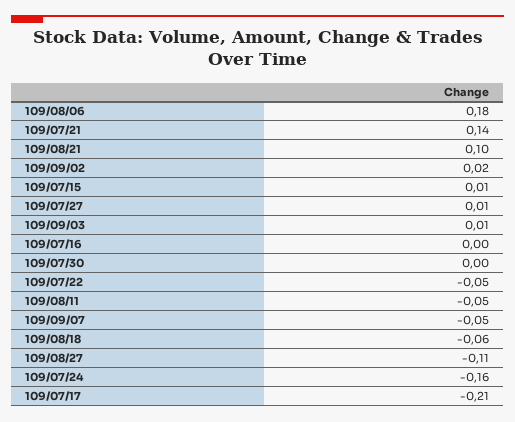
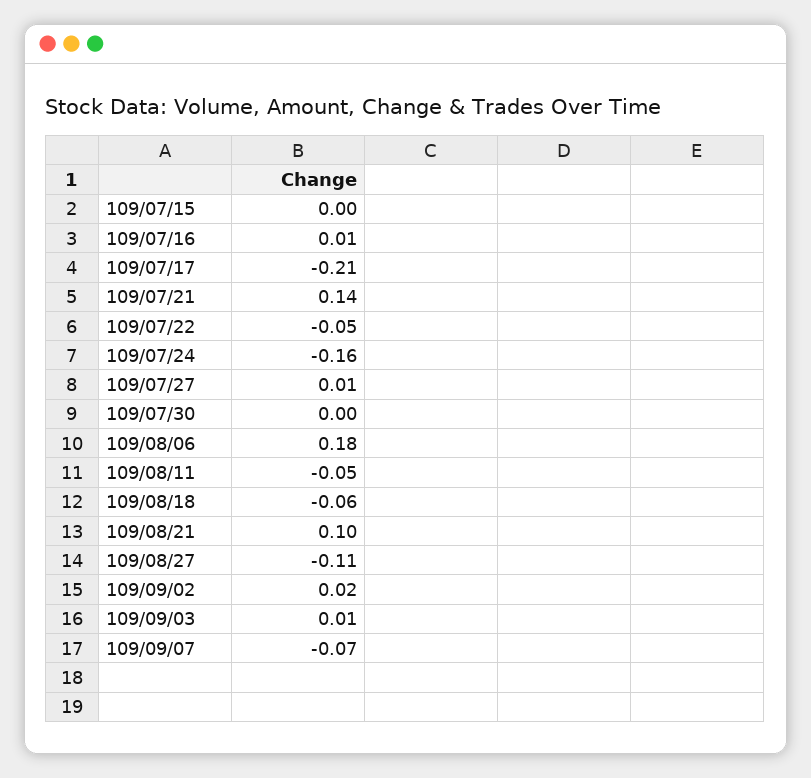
109/07/15: 0.01 -> 0
109/07/16: 0 -> 0.01
109/09/07: -0.05 -> -0.07

